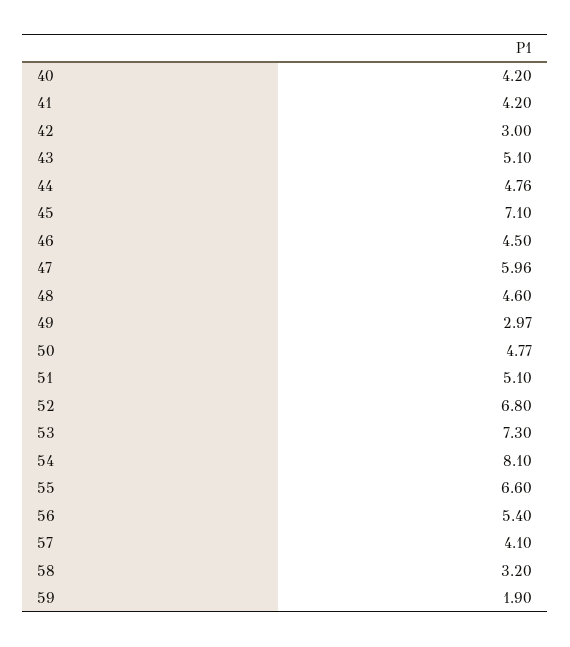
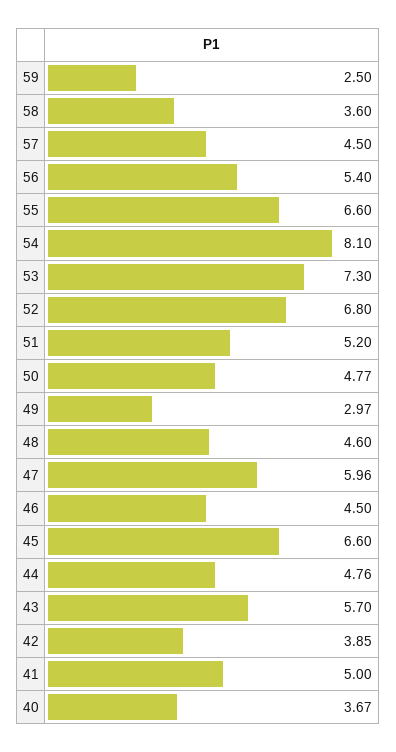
40: 4.2 -> 3.67
41: 4.2 -> 5
42: 3 -> 3.85
43: 5.1 -> 5.7
45: 7.1 -> 6.6
51: 5.1 -> 5.2
57: 4.1 -> 4.5
58: 3.2 -> 3.6
59: 1.9 -> 2.5

